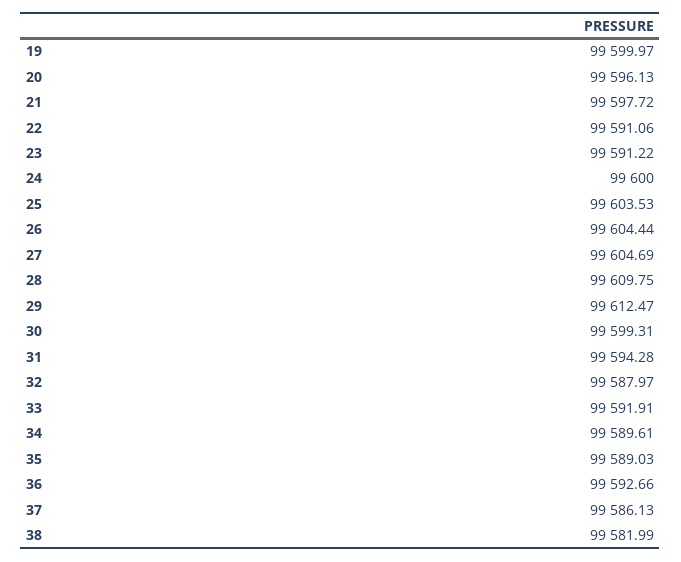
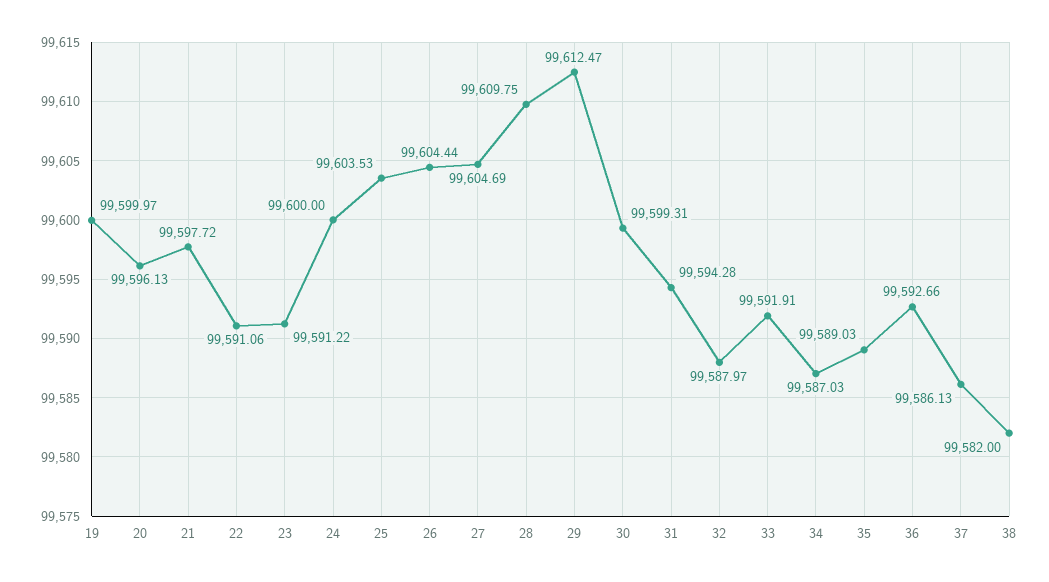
34: 99589.61 -> 99587.03
38: 99581.99 -> 99582

